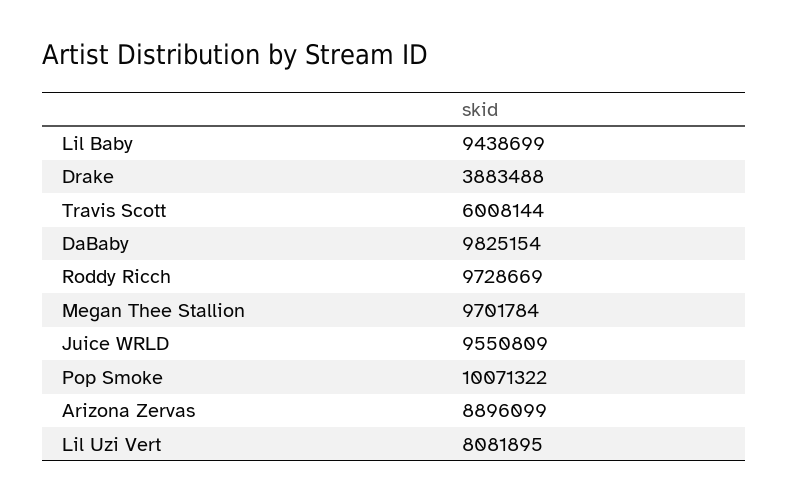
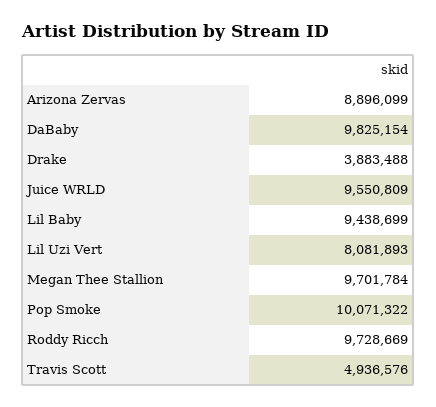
Travis Scott: 6008144 -> 4936576
Lil Uzi Vert: 8081895 -> 8081893

